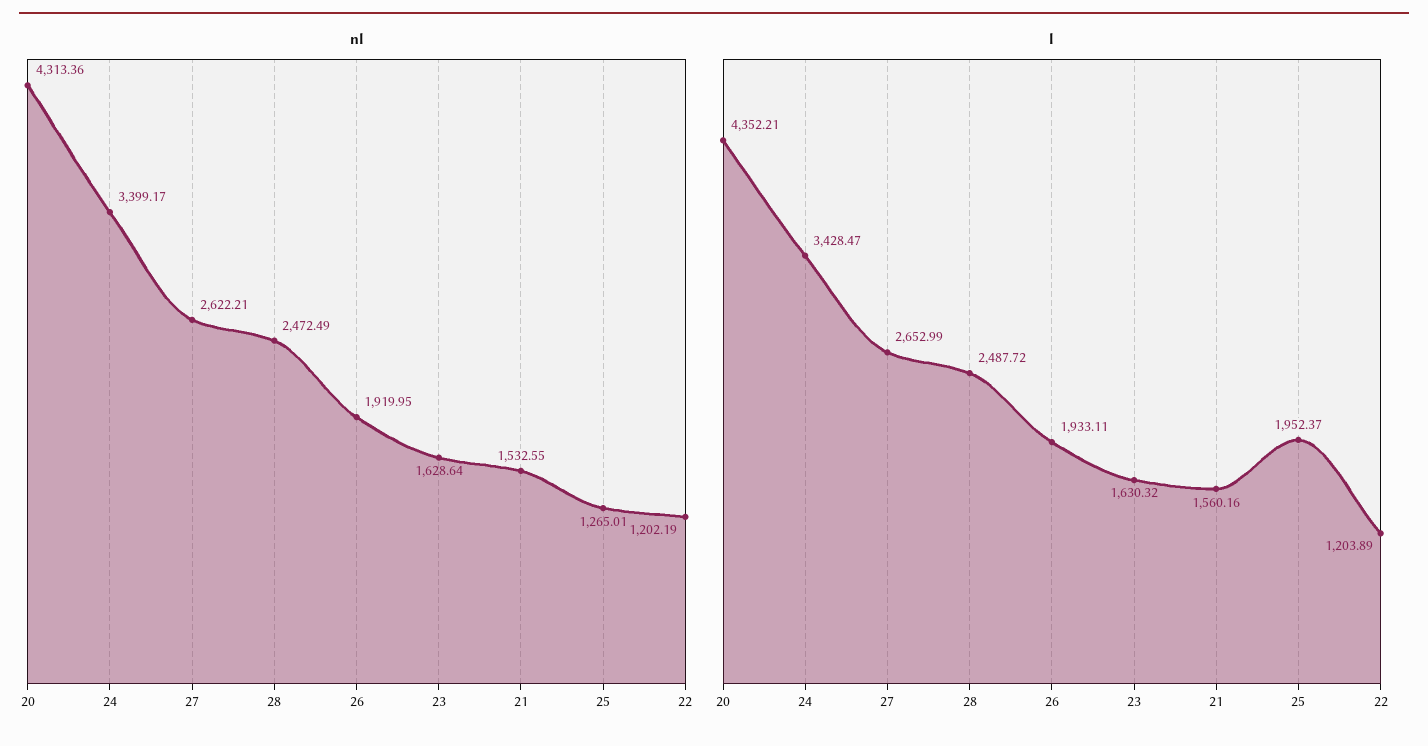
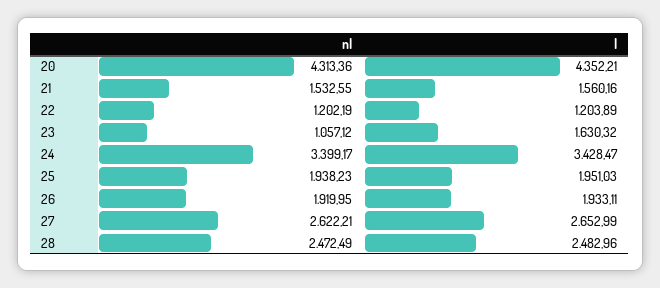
nl, 23: 1628.64 -> 1057.12
nl, 25: 1265.01 -> 1938.23
l, 28: 2487.72 -> 2482.96
l, 25: 1952.37 -> 1951.03

